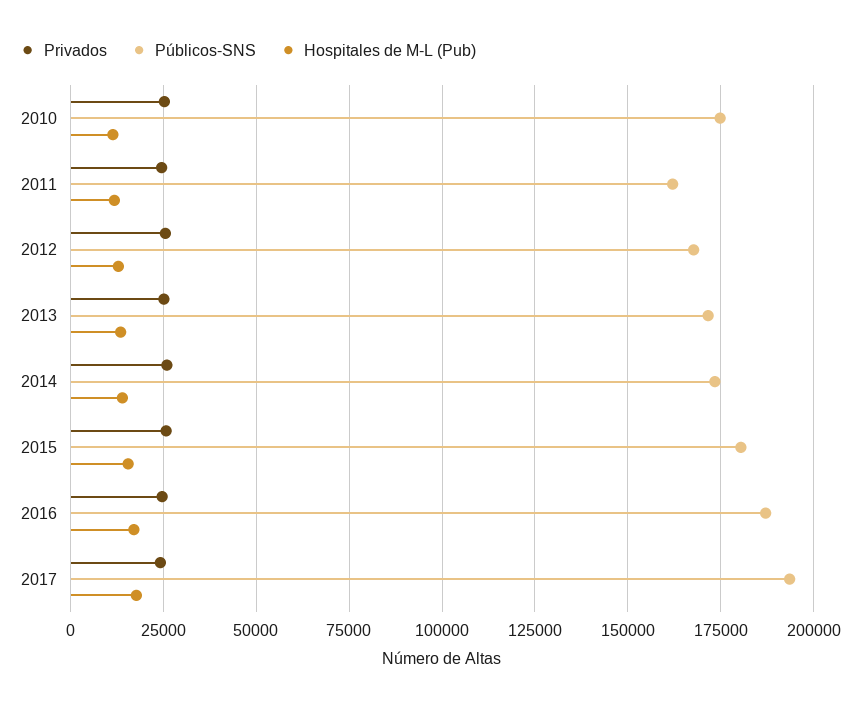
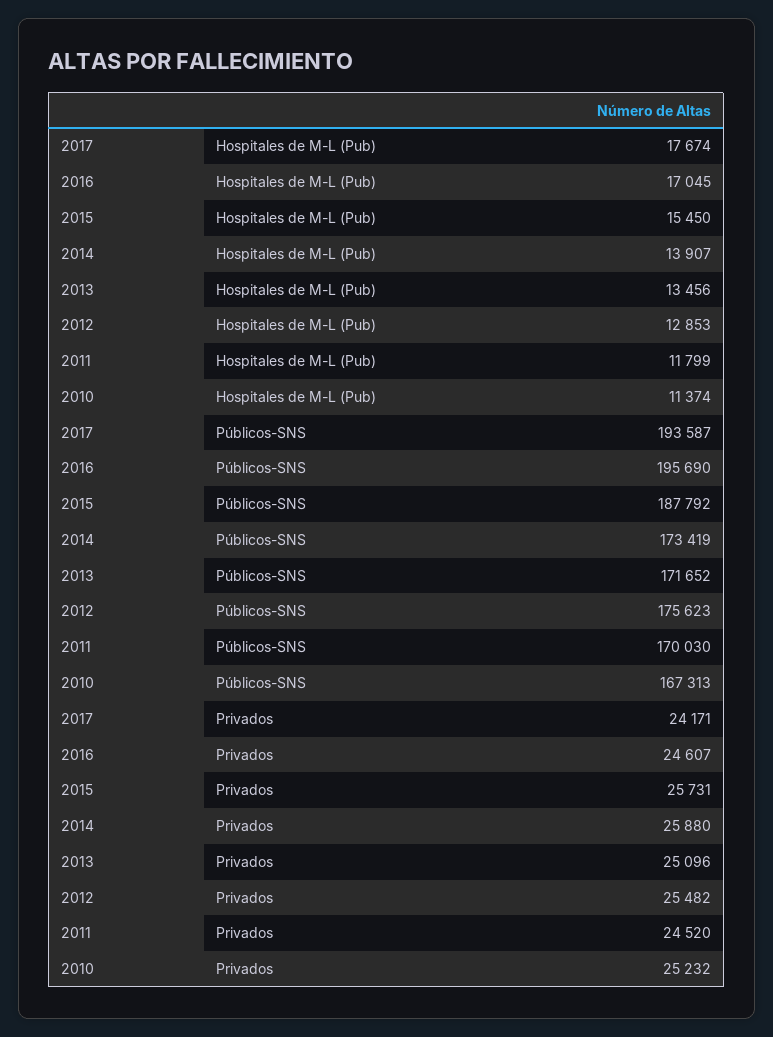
Públicos-SNS, 2010: 175000 -> 167313
Públicos-SNS, 2011: 162500 -> 170030
Públicos-SNS, 2012: 167500 -> 175623
Públicos-SNS, 2015: 180000 -> 187792
Públicos-SNS, 2016: 187500 -> 195690

